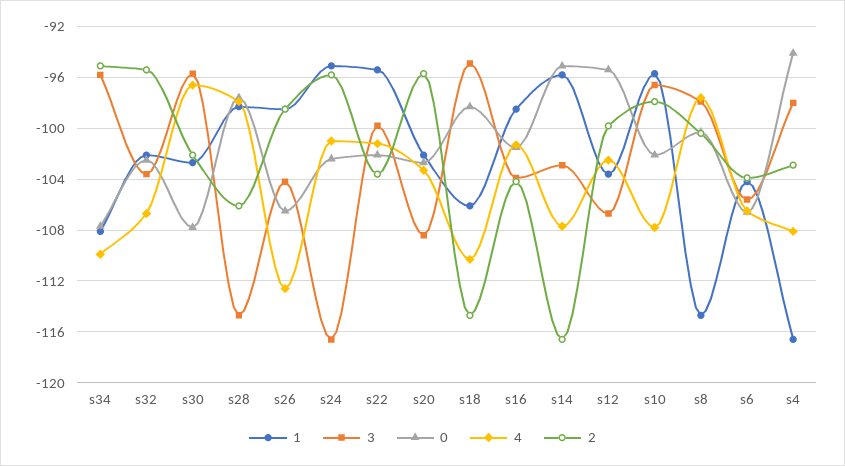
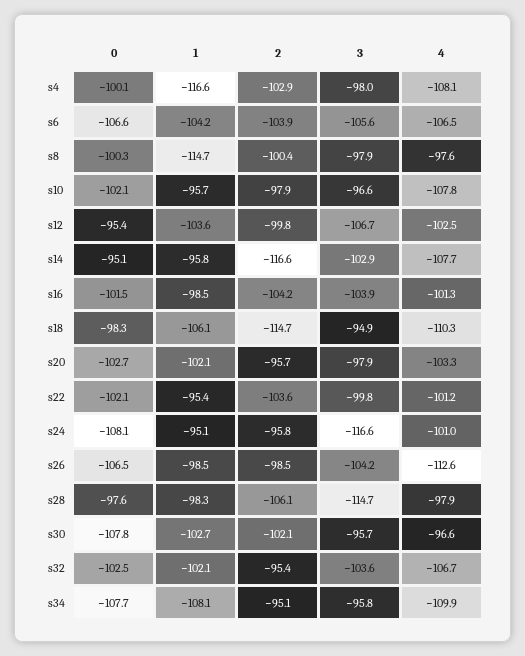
0, s24: -102.5 -> -108.1
3, s20: -108.5 -> -97.9
0, s4: -94 -> -100.1

